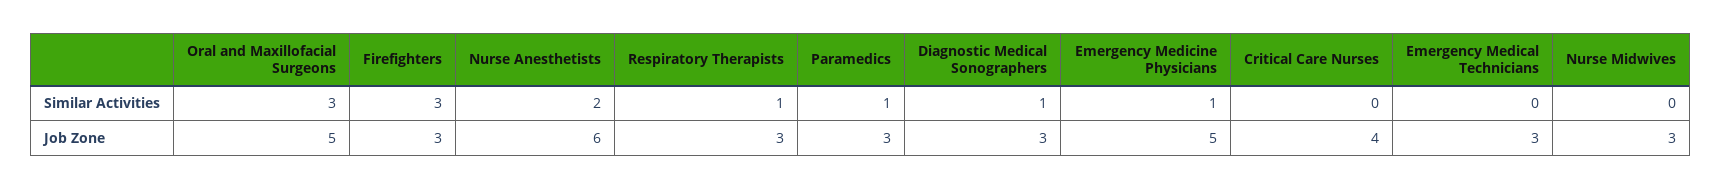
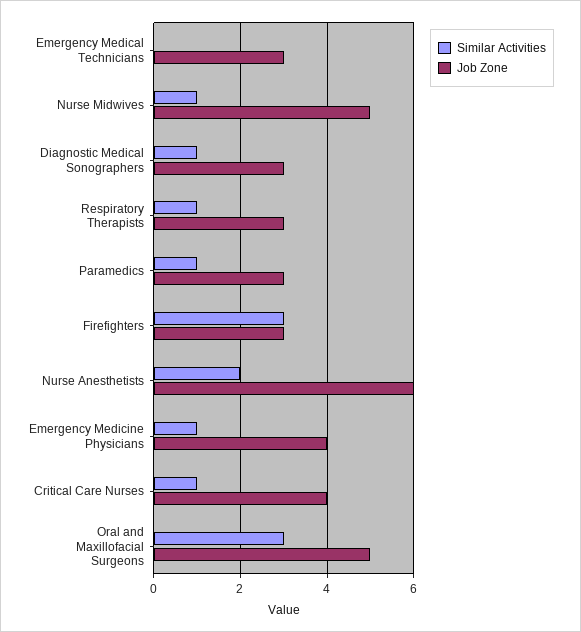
Similar Activities, Critical Care Nurses: 0 -> 1
Similar Activities, Nurse Midwives: 0 -> 1
Job Zone, Emergency Medicine Physicians: 5 -> 4
Job Zone, Nurse Midwives: 3 -> 5

